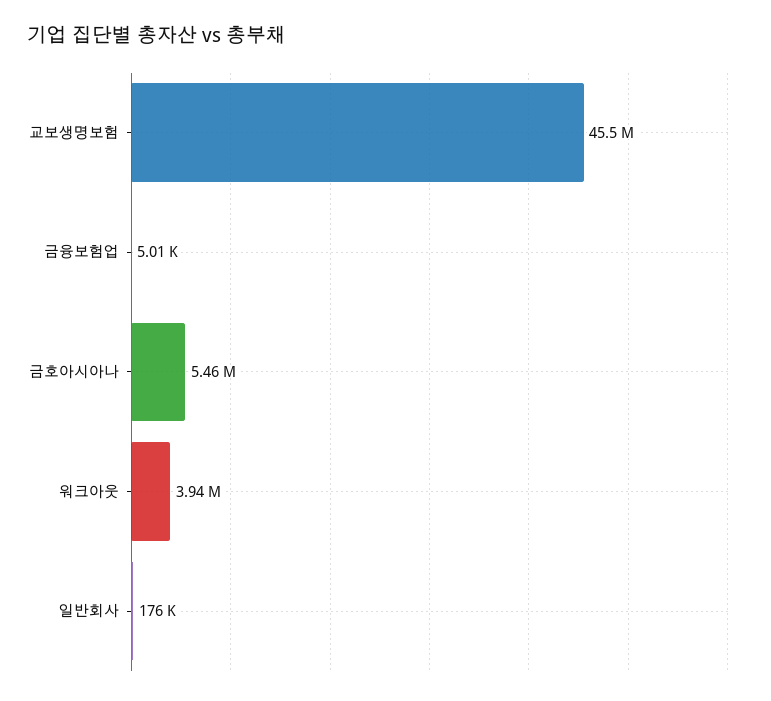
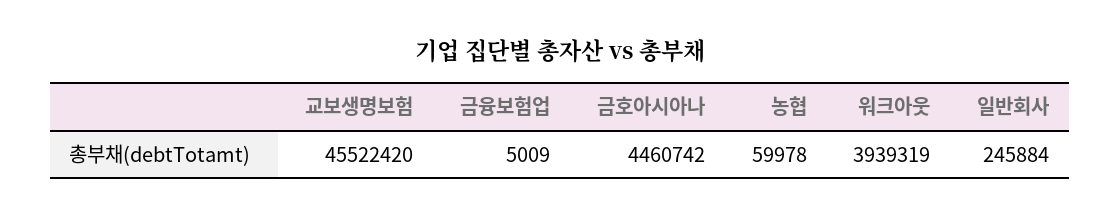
금호아시아나: 5460000 -> 4460742
일반회사: 176000 -> 245884
농협: none -> 59978

